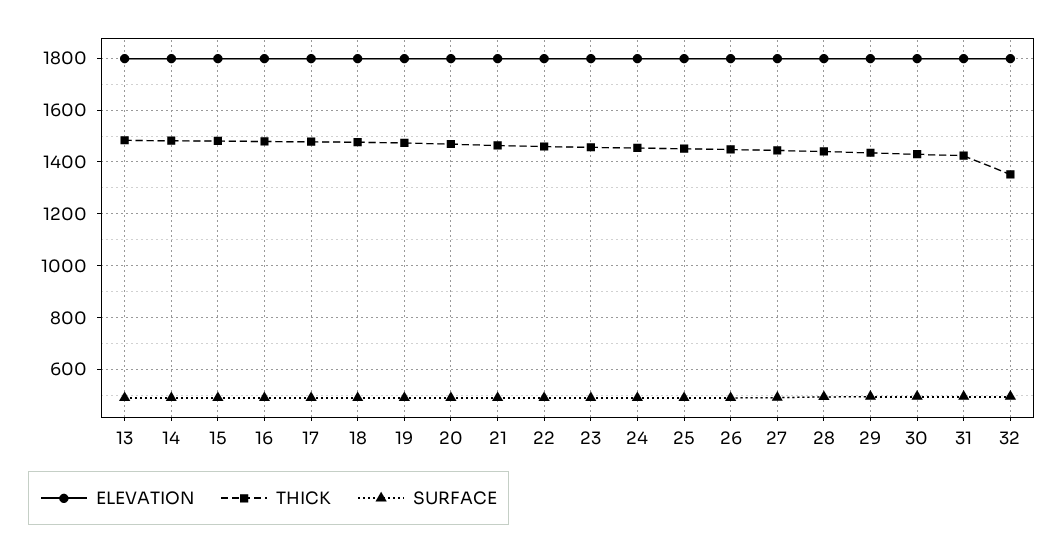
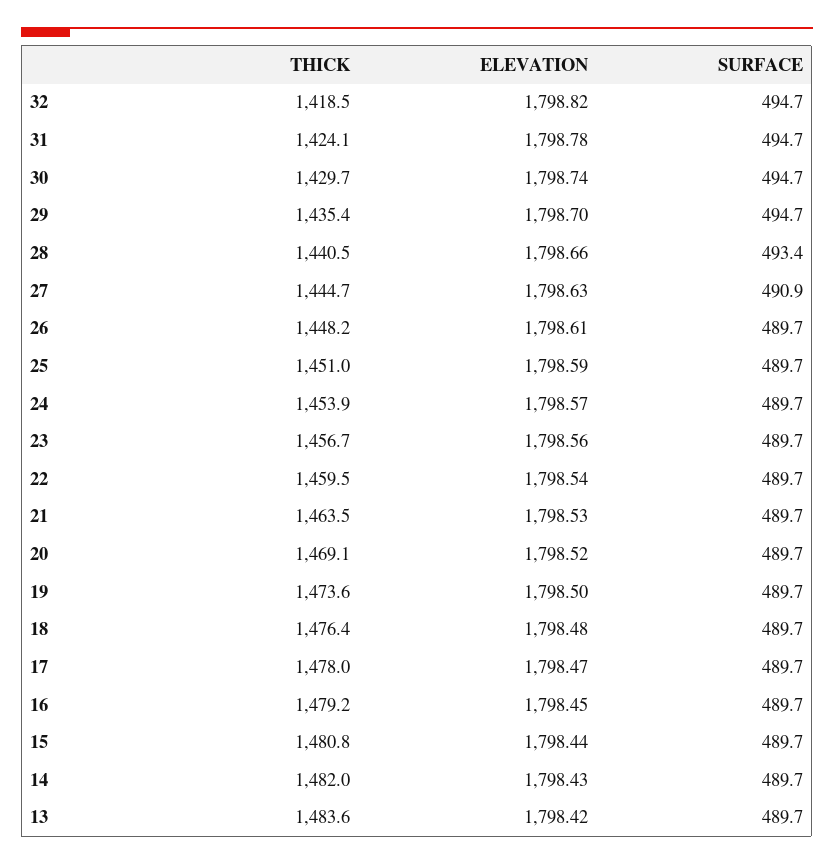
THICK, 32: 1350 -> 1418.5

